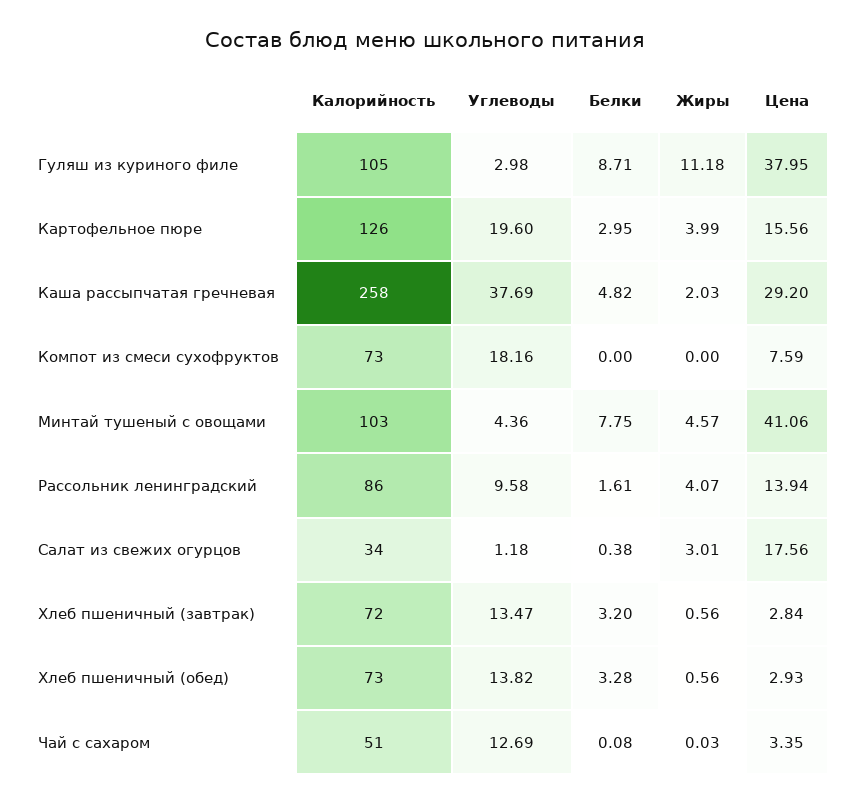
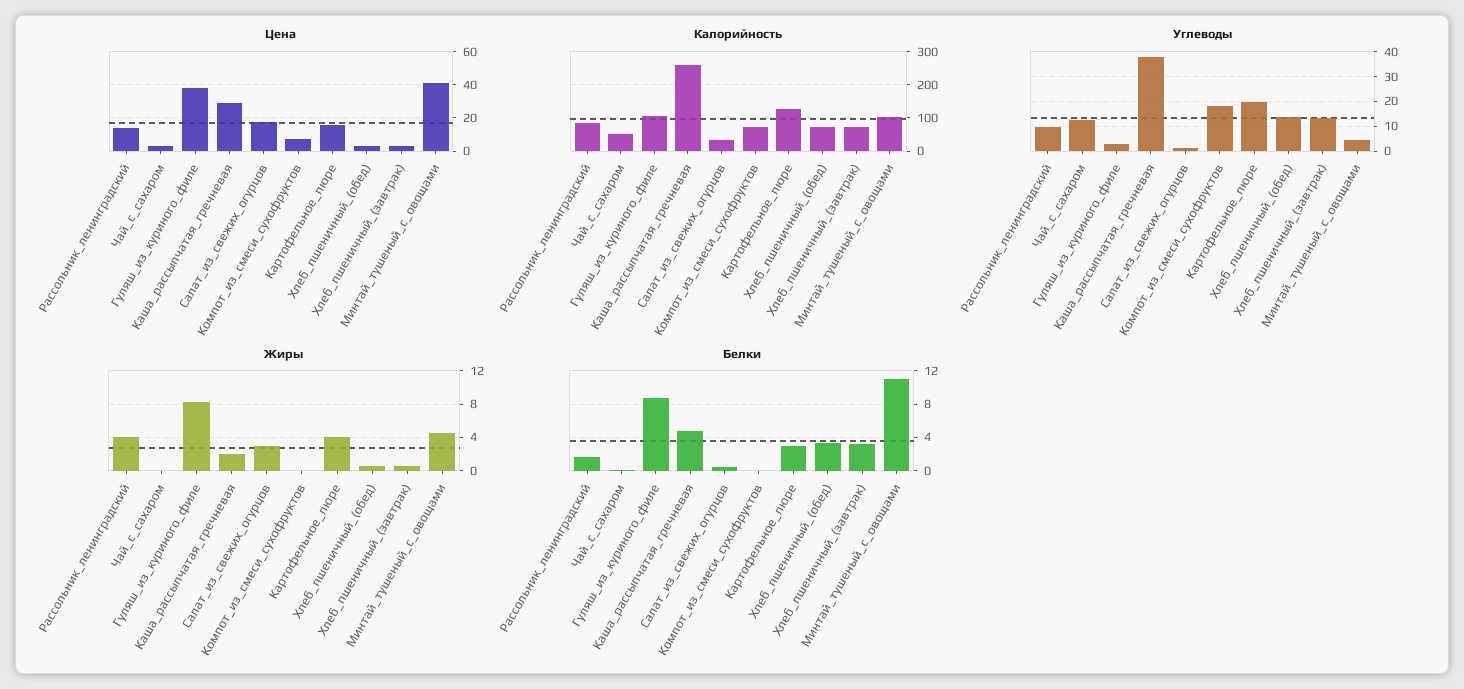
Жиры, Гуляш из куриного филе: 11.18 -> 8
Белки, Минтай тушеный с овощами: 7.75 -> 11

